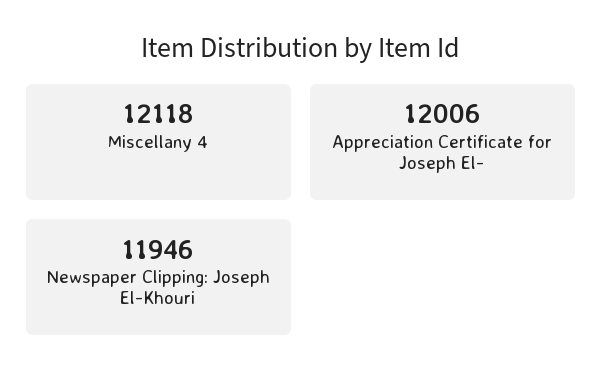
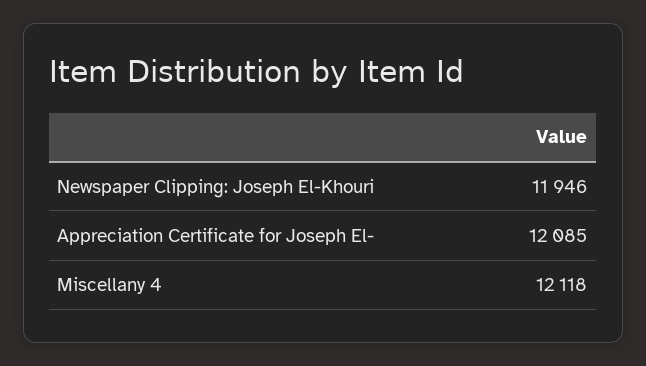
Appreciation Certificate for Joseph El-: 12006 -> 12085

